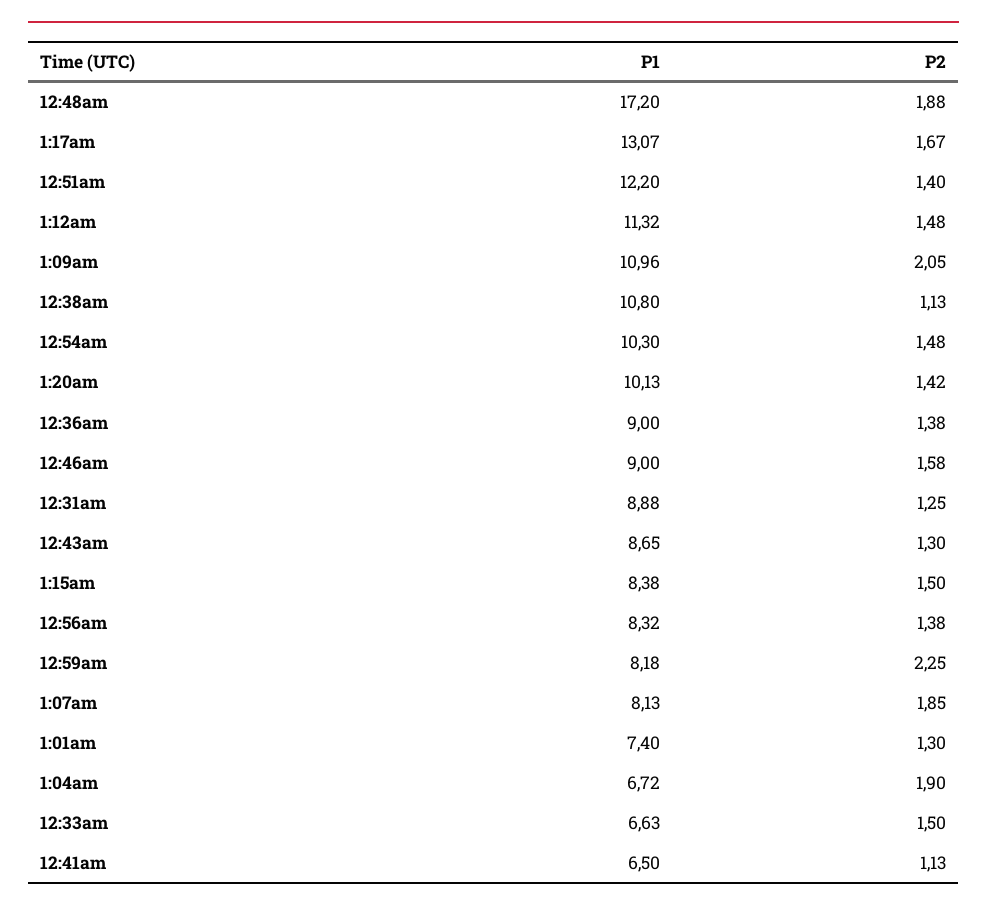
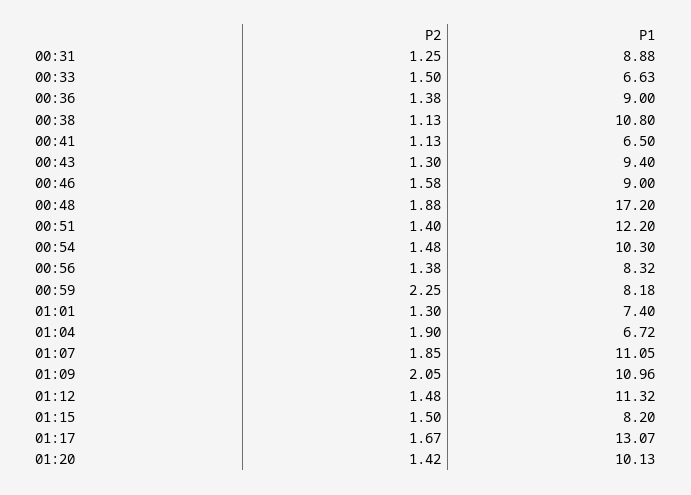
P1, 12:43am: 8.65 -> 9.4
P1, 1:15am: 8.38 -> 8.2
P1, 1:07am: 8.13 -> 11.05

